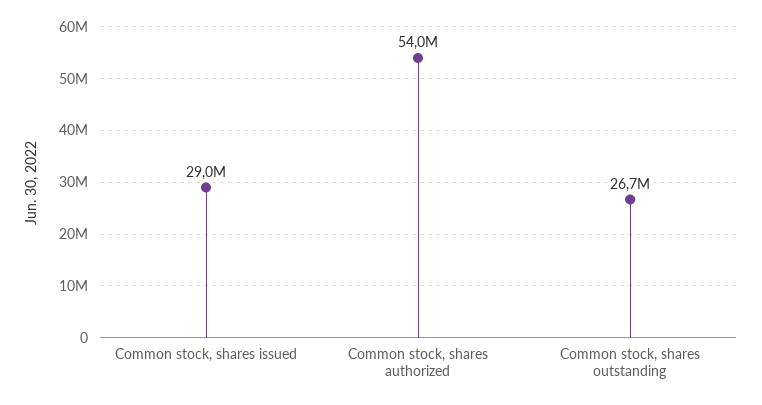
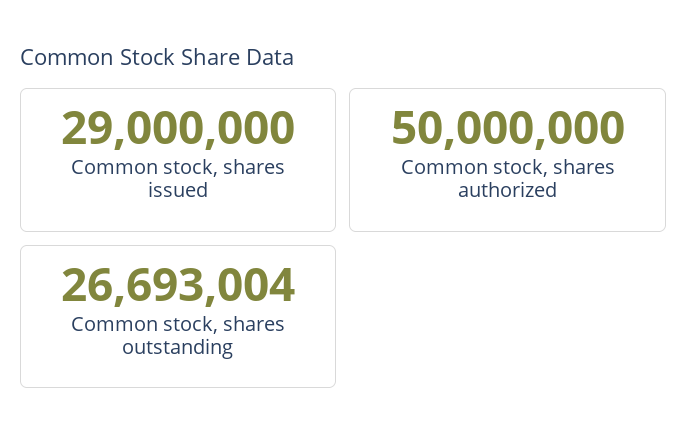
Common stock, shares authorized: 54000000 -> 50000000

